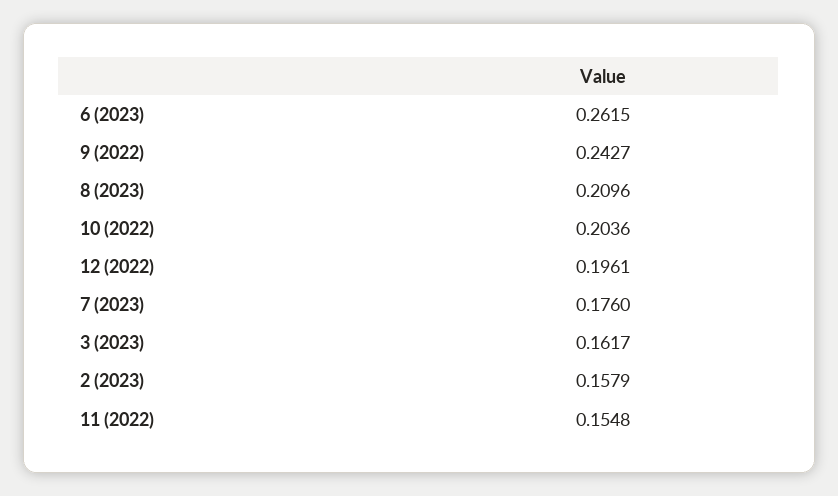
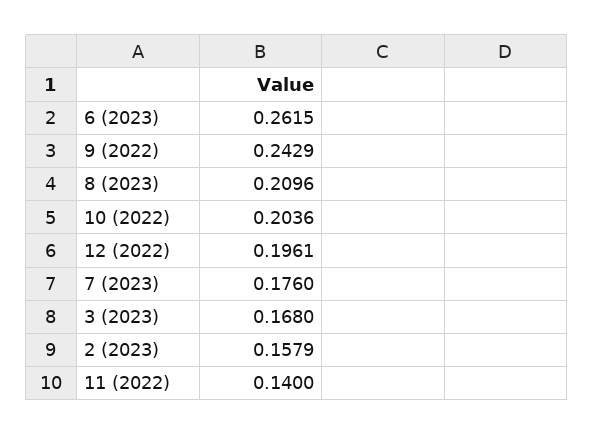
9 (2022): 0.2427 -> 0.2429
3 (2023): 0.1617 -> 0.168
11 (2022): 0.1548 -> 0.14

